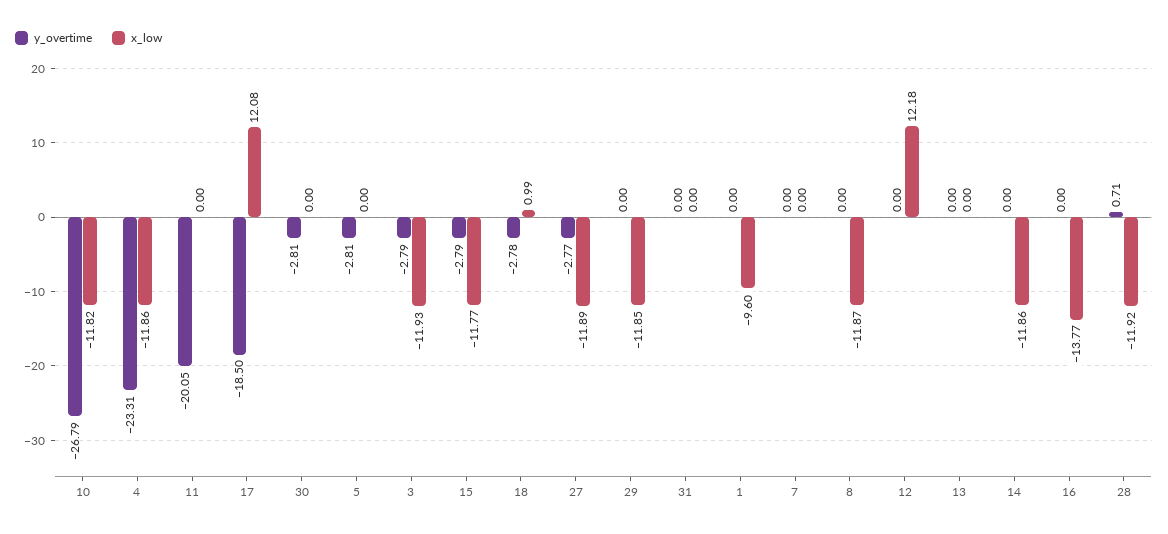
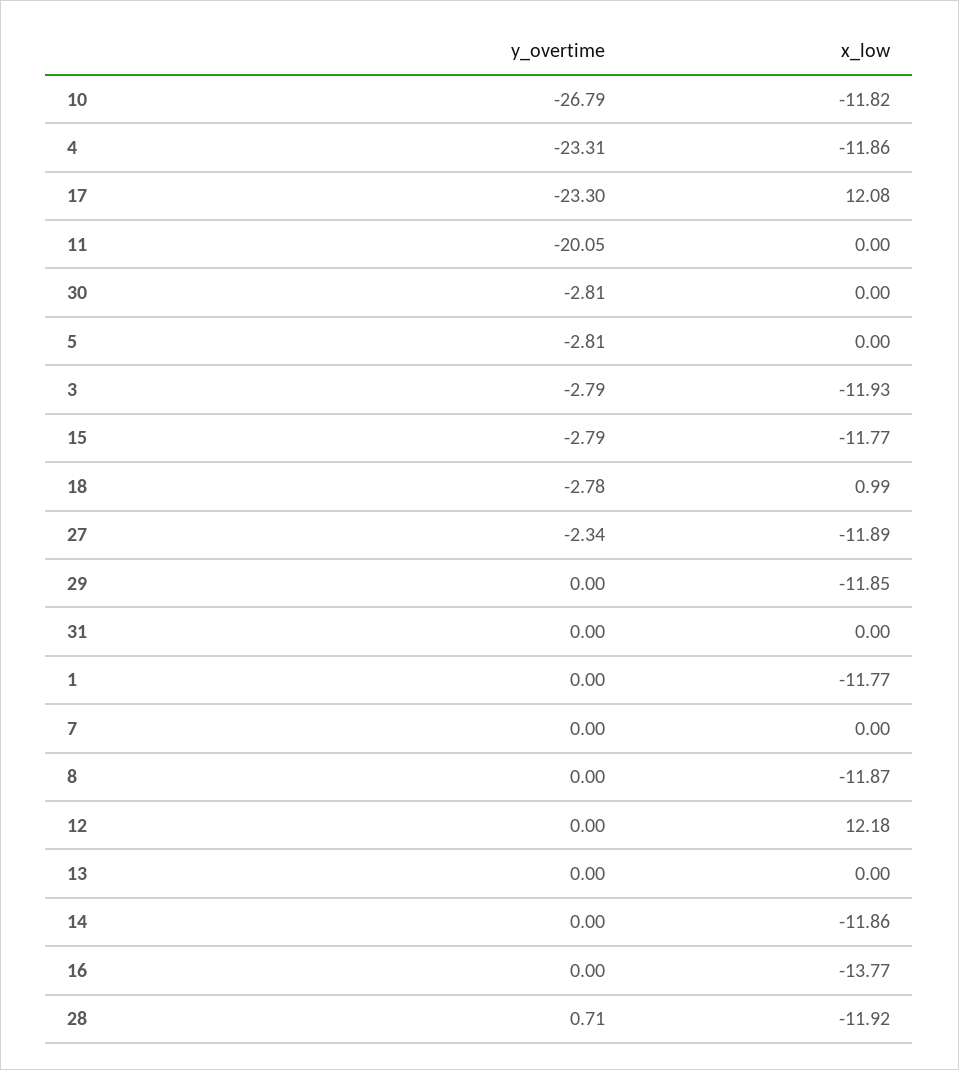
y_overtime, 17: -18.5 -> -23.3
y_overtime, 27: -2.77 -> -2.34
x_low, 1: -9.6 -> -11.77

